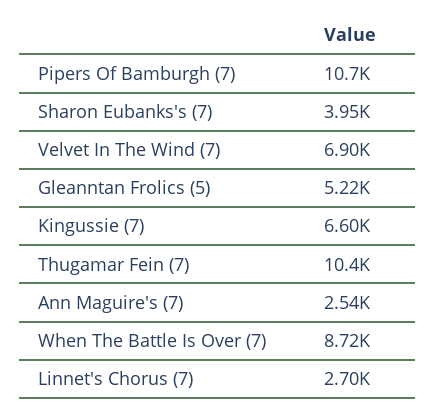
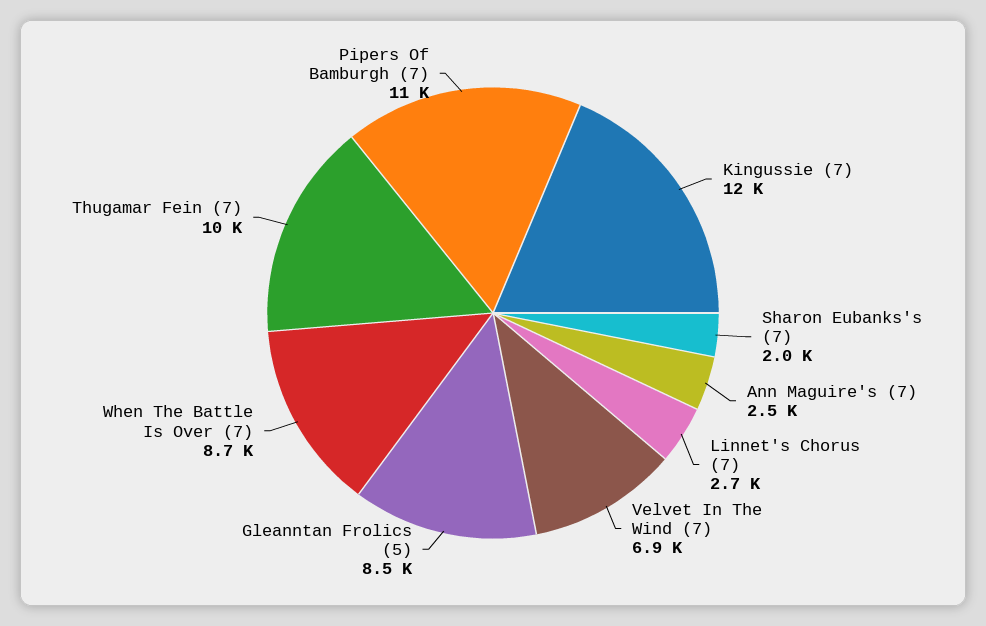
Sharon Eubanks's (7): 3950 -> 2000
Gleanntan Frolics (5): 5220 -> 8500
Kingussie (7): 6600 -> 12000

